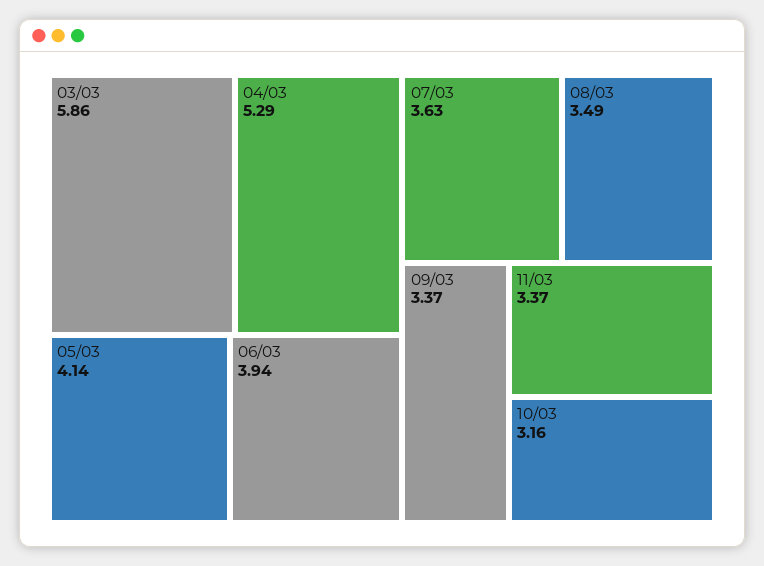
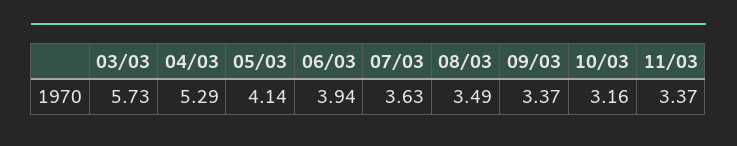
03/03: 5.86 -> 5.73

